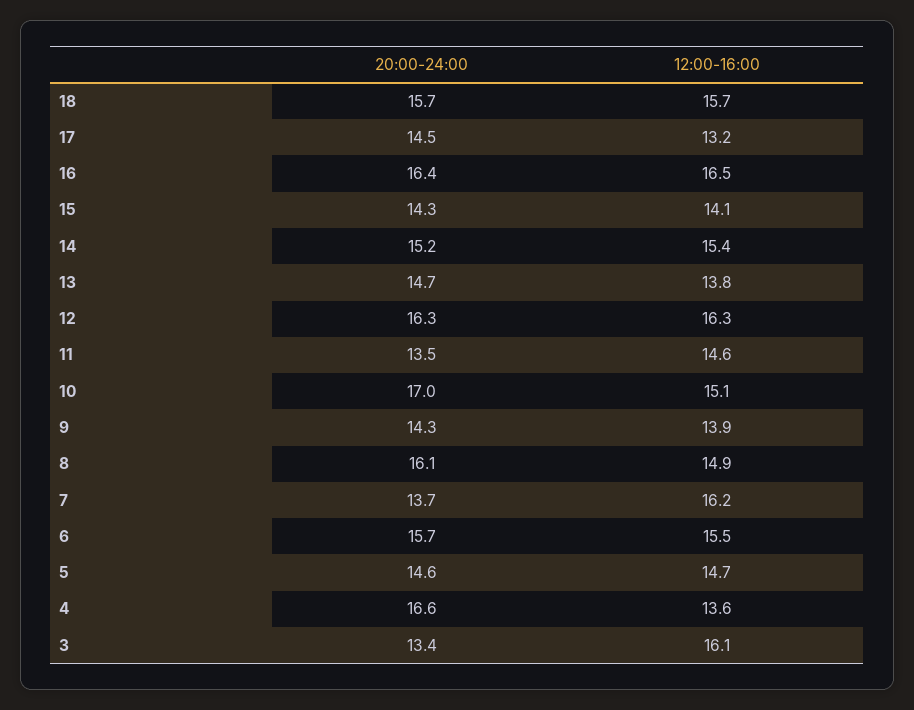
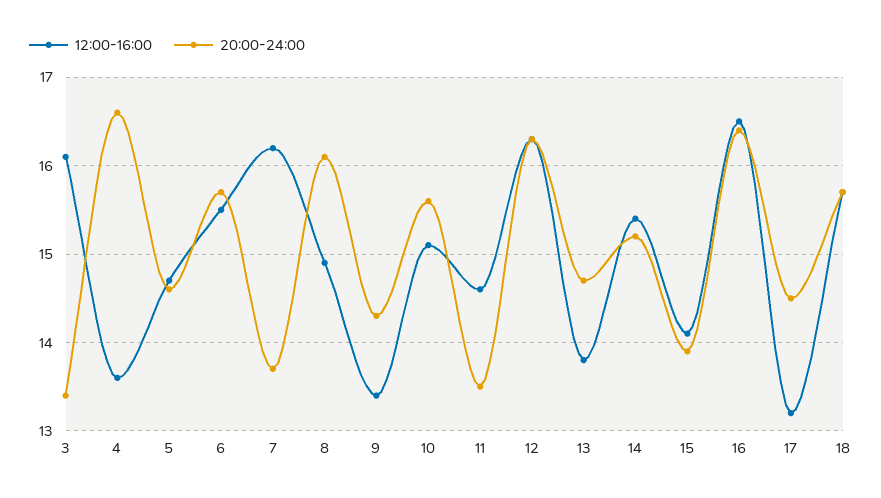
20:00-24:00, 15: 14.3 -> 13.9
20:00-24:00, 10: 17 -> 15.6
12:00-16:00, 9: 13.9 -> 13.4

